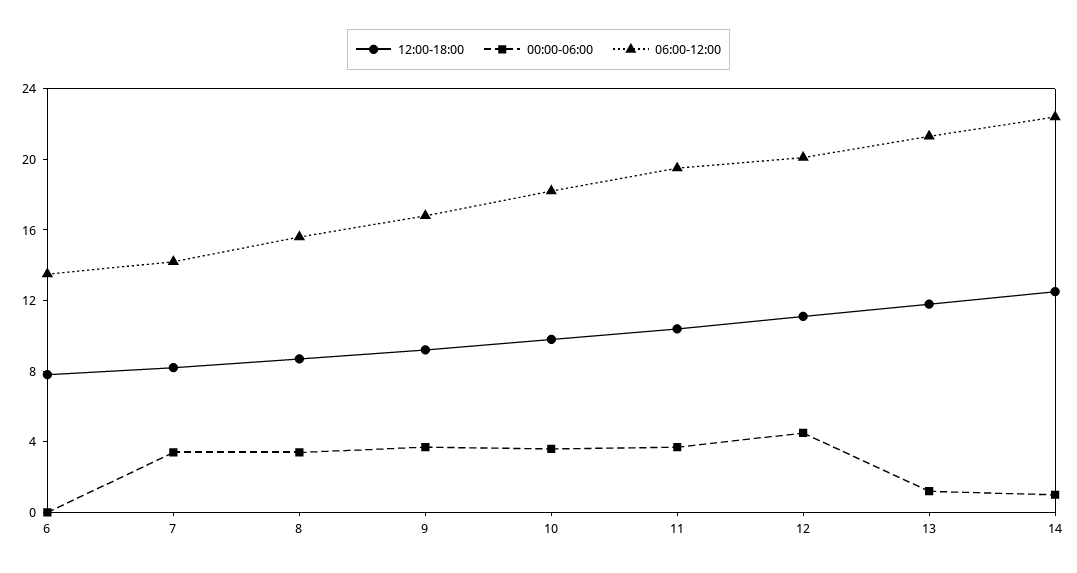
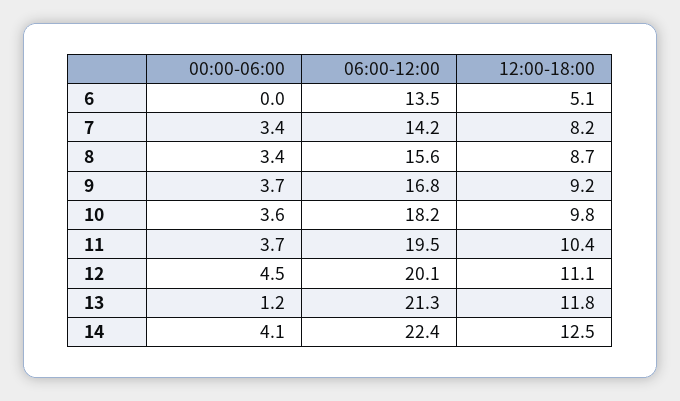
12:00-18:00, 6: 8 -> 5.1
00:00-06:00, 14: 1 -> 4.1

